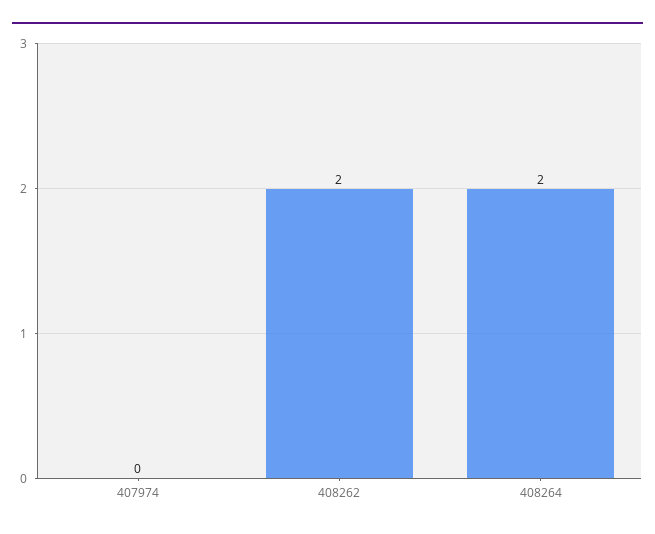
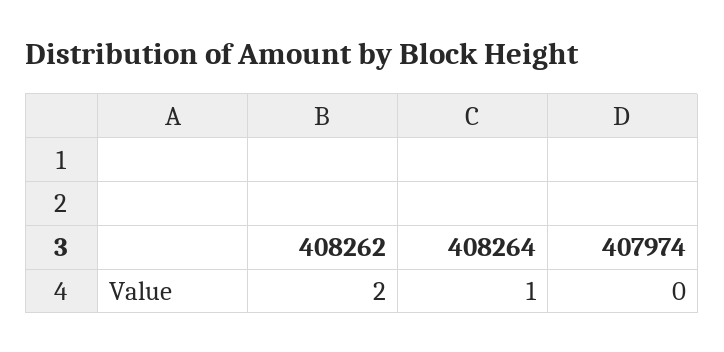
408264: 2 -> 1

